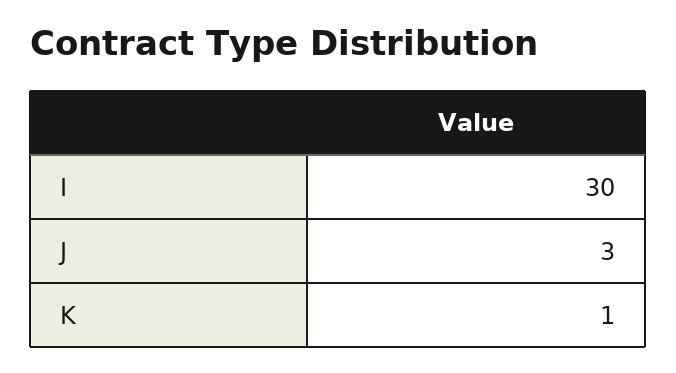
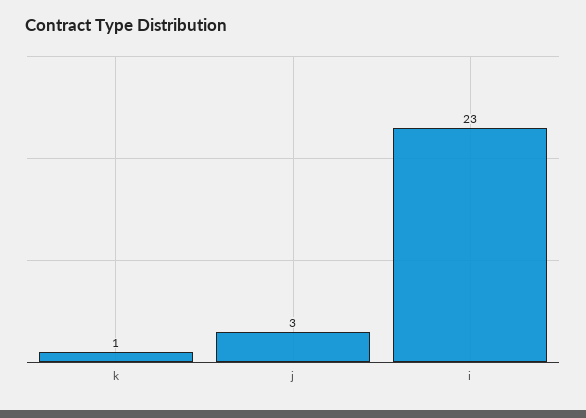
I: 30 -> 23

